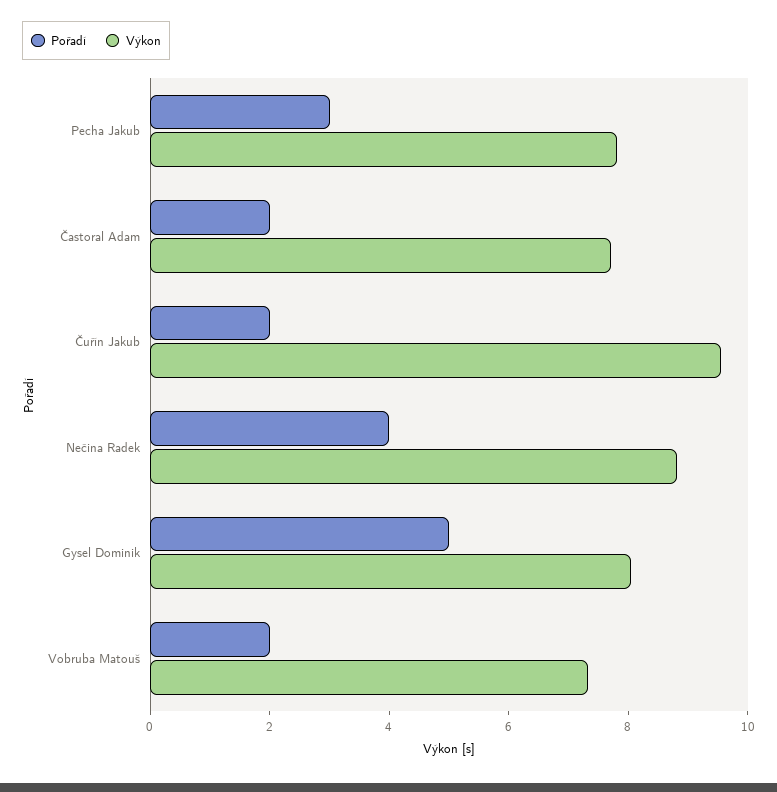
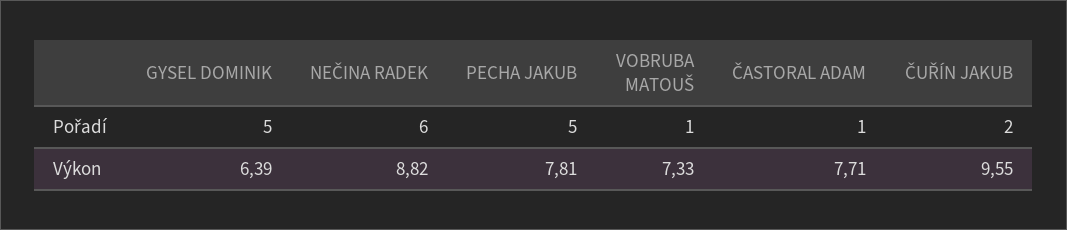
Pořadí, Pecha Jakub: 3 -> 5
Pořadí, Častoral Adam: 2 -> 1
Pořadí, Nečina Radek: 4 -> 6
Výkon, Gysel Dominik: 8 -> 6.39
Pořadí, Vobruba Matouš: 2 -> 1

